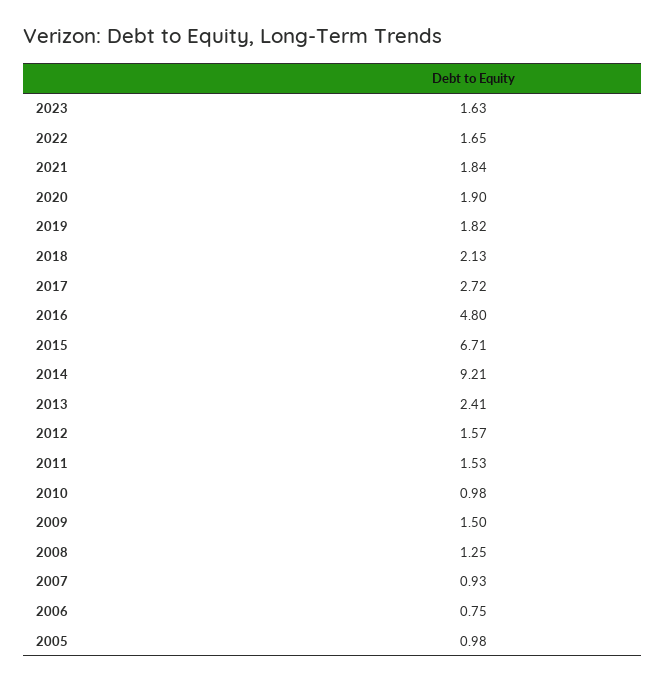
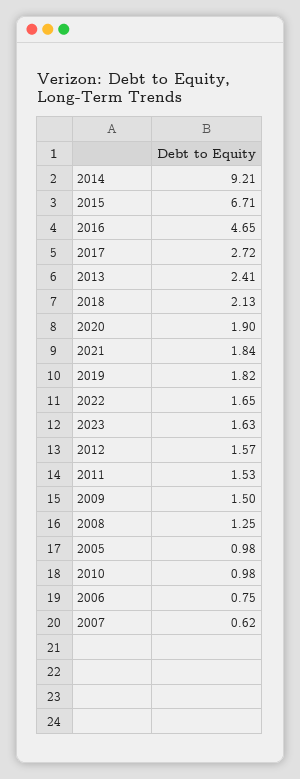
2016: 4.8 -> 4.65
2007: 0.93 -> 0.62

